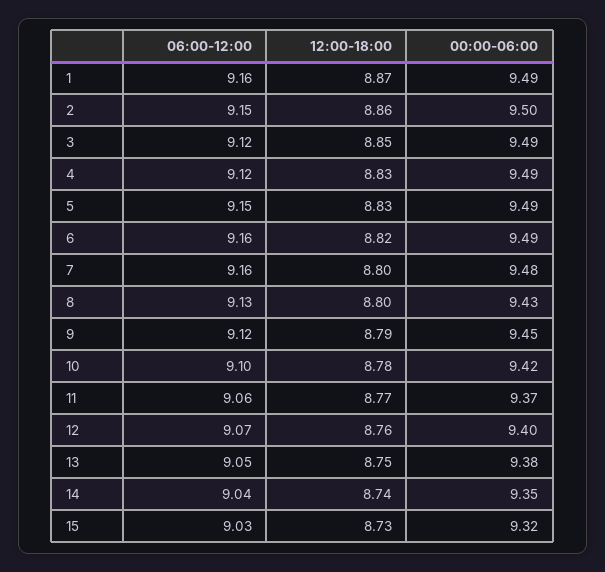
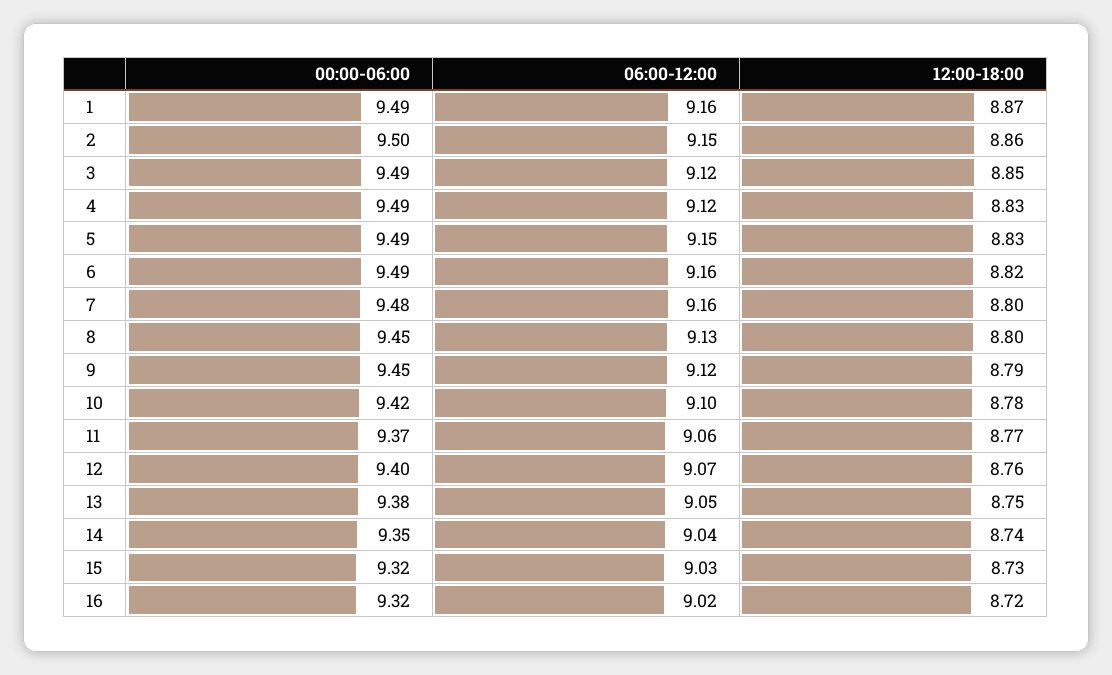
00:00-06:00, 8: 9.43 -> 9.45
00:00-06:00, 16: none -> 9.32
06:00-12:00, 16: none -> 9.02
12:00-18:00, 16: none -> 8.72

